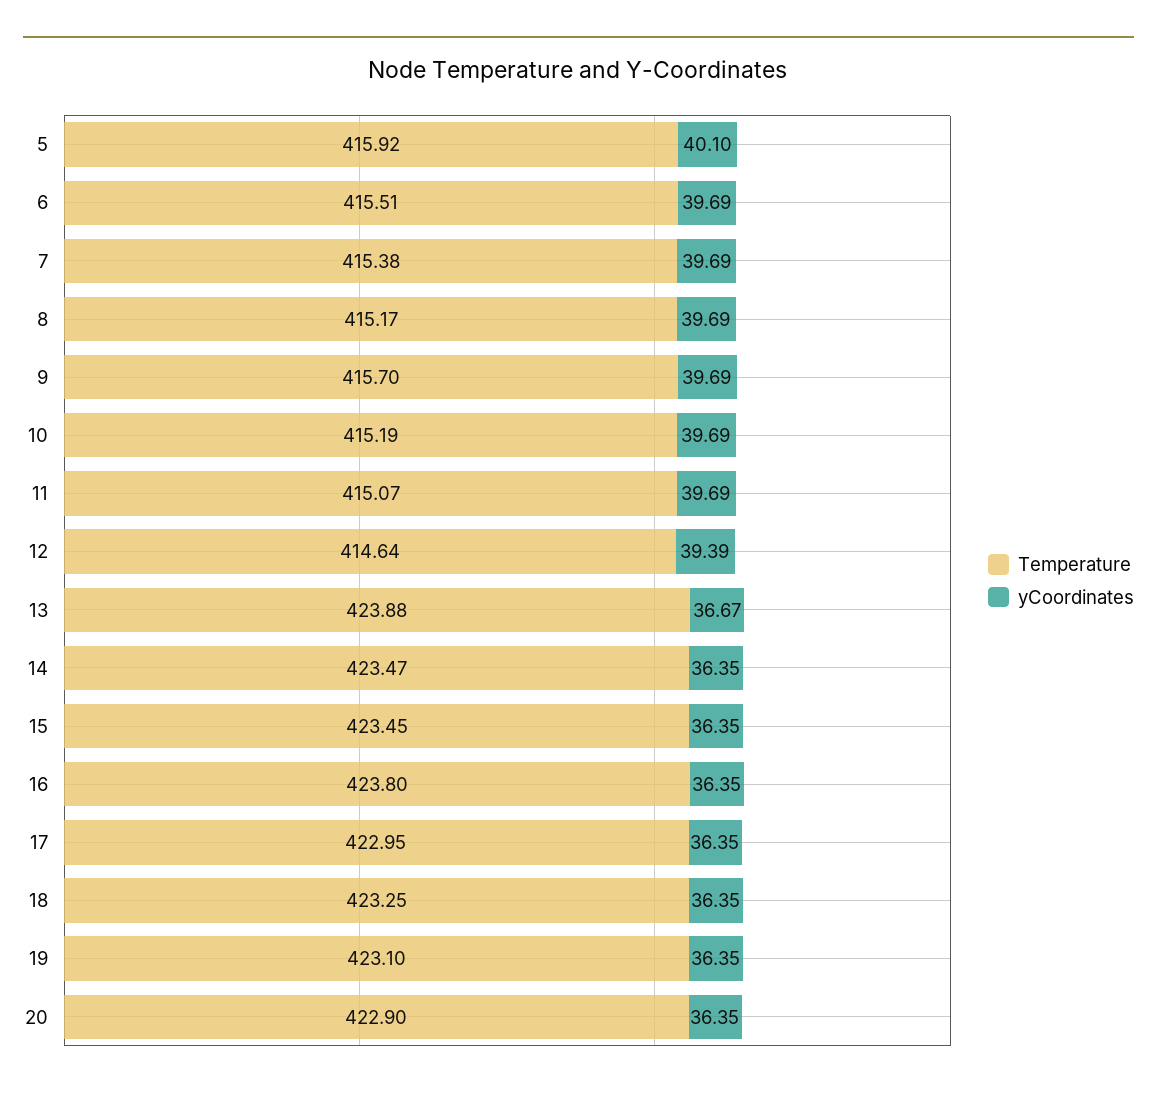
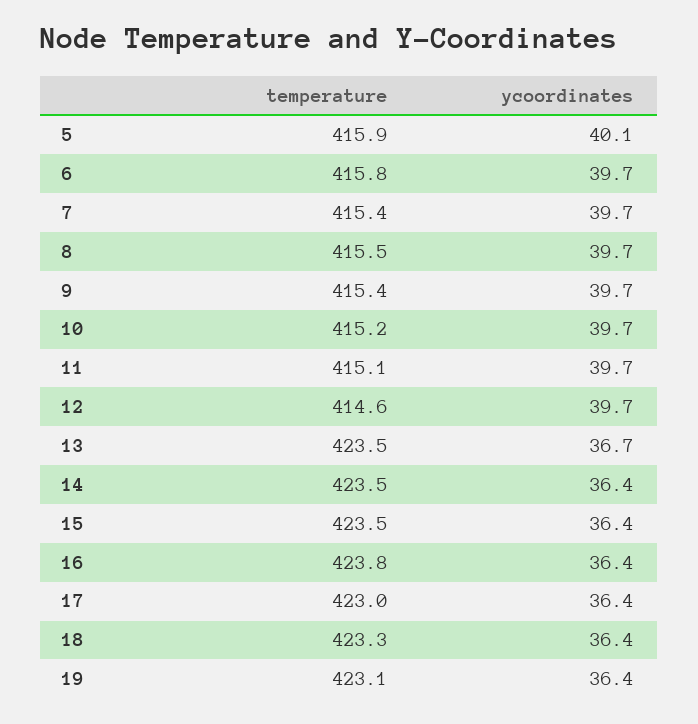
Temperature, 6: 415.51 -> 415.8
Temperature, 8: 415.17 -> 415.5
Temperature, 9: 415.7 -> 415.4
yCoordinates, 12: 39.39 -> 39.7
Temperature, 13: 423.88 -> 423.5
Temperature, 20: 422.9 -> none
yCoordinates, 20: 36.35 -> none

